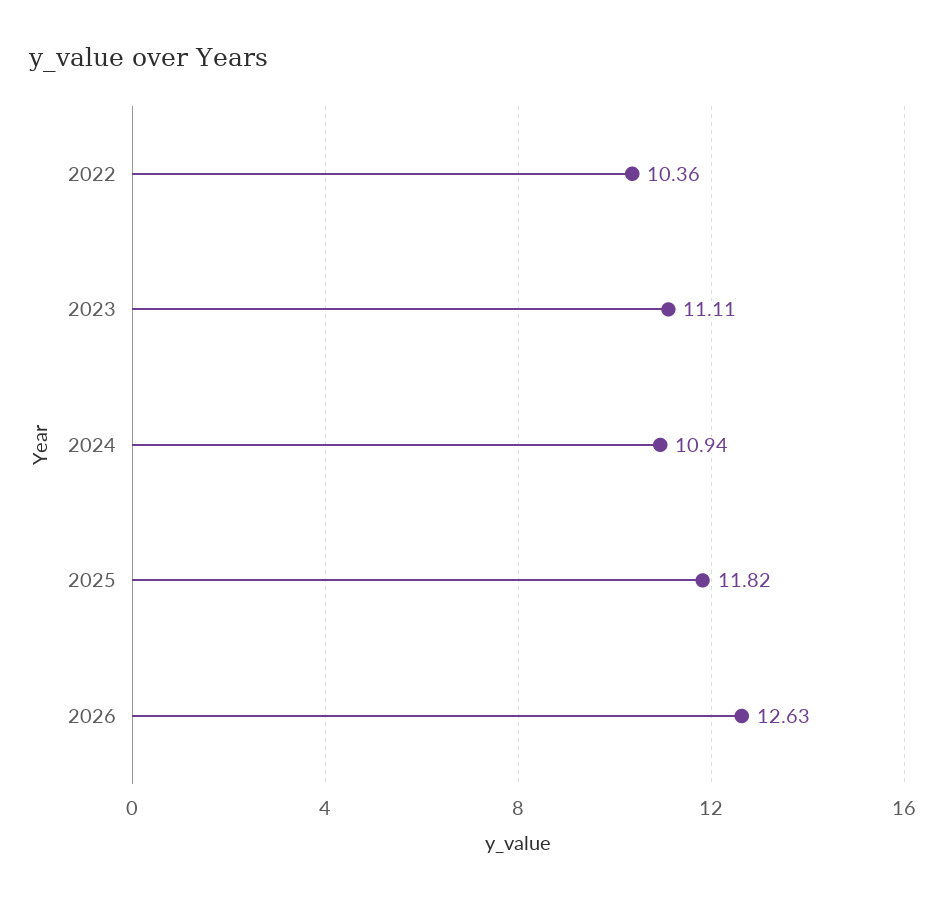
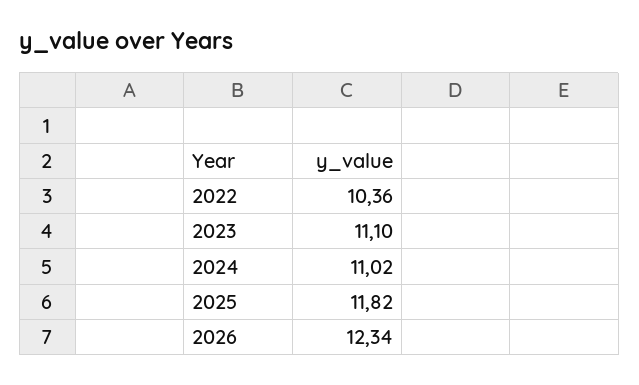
2023: 11.11 -> 11.1
2024: 10.94 -> 11.02
2026: 12.63 -> 12.34

